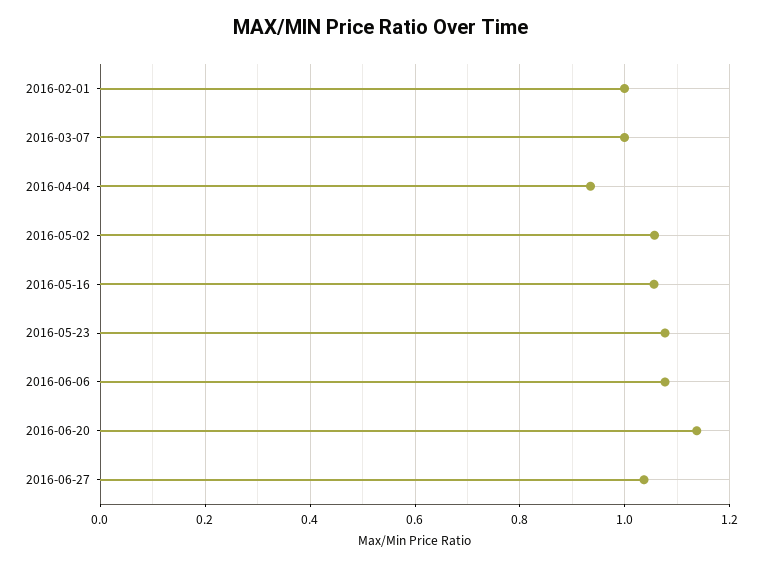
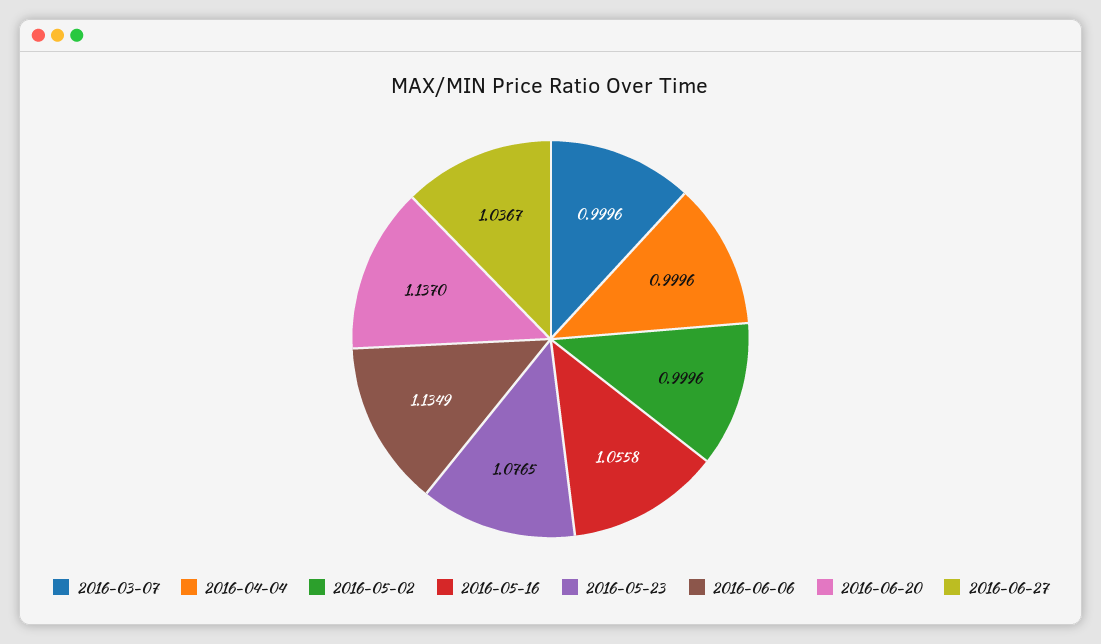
2016-02-01: 1 -> none
2016-04-04: 0.94 -> 0.9996
2016-05-02: 1.06 -> 0.9996
2016-06-06: 1.08 -> 1.1349

